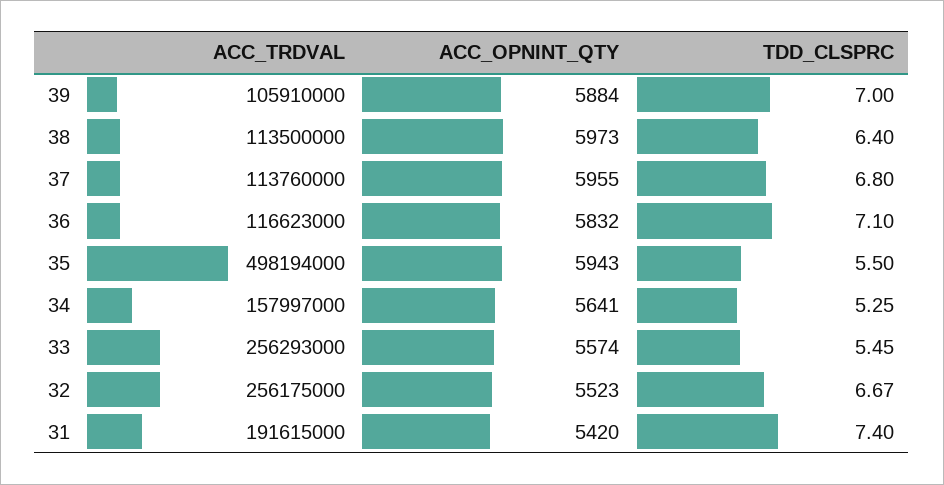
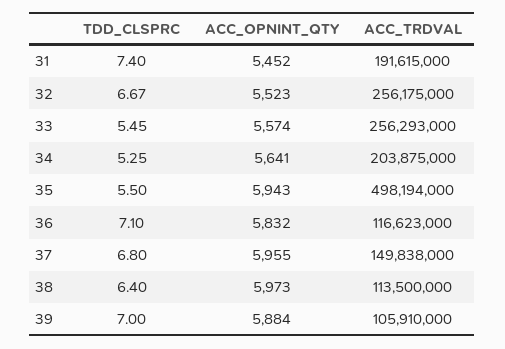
ACC_TRDVAL, 37: 113760000 -> 149838000
ACC_TRDVAL, 34: 157997000 -> 203875000
ACC_OPNINT_QTY, 31: 5420 -> 5452

